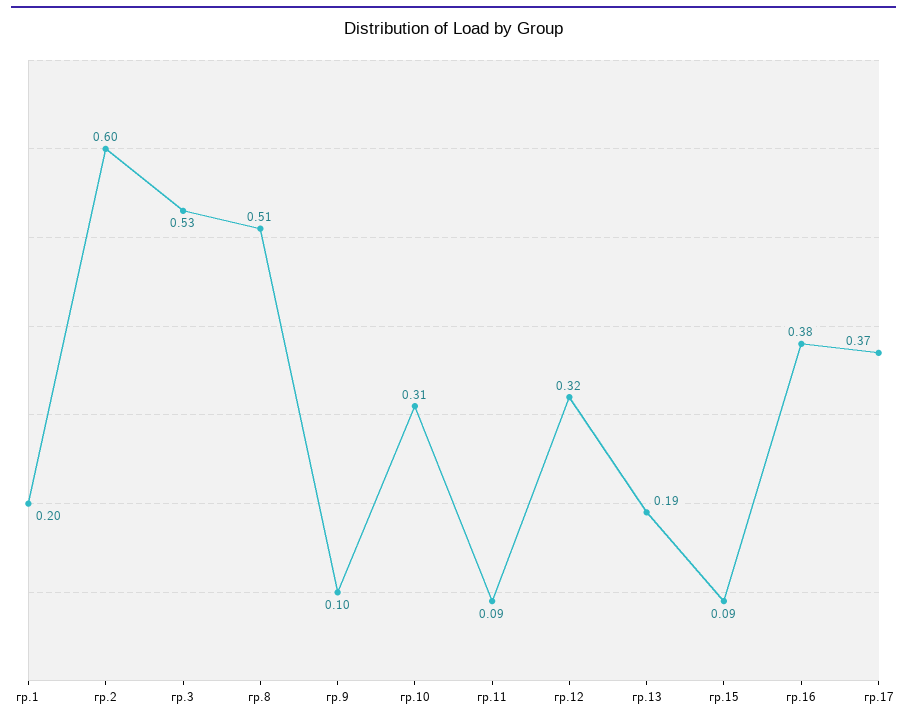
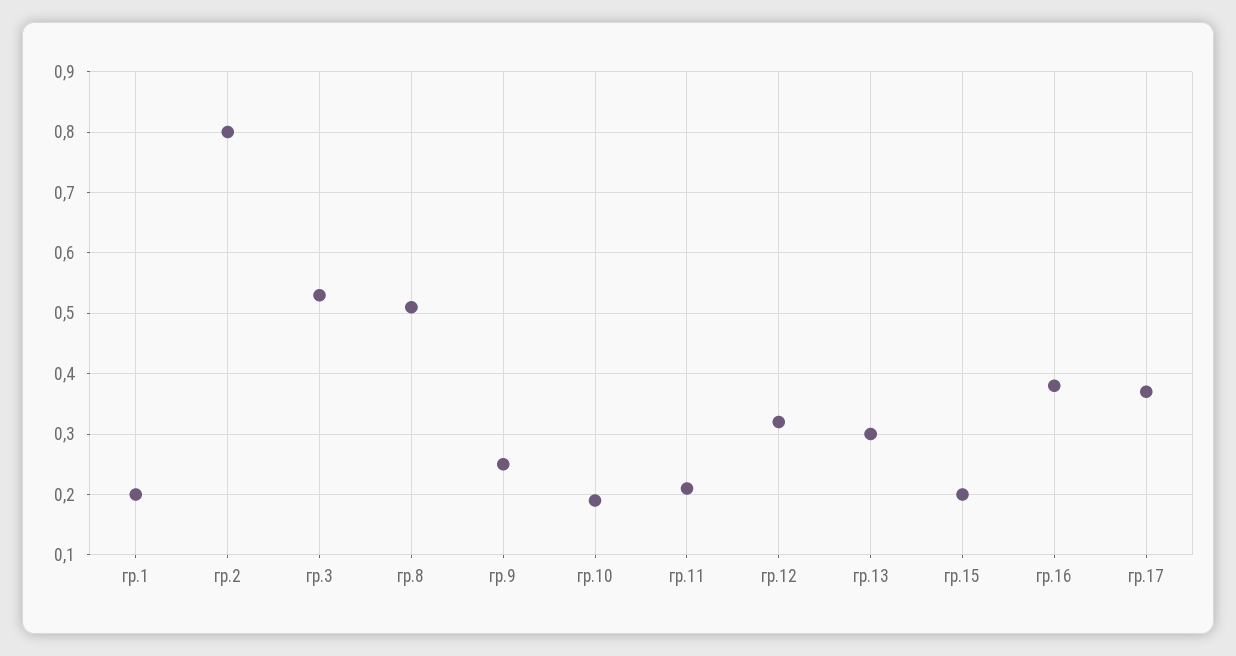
гр.2: 0.6 -> 0.8
гр.9: 0.1 -> 0.25
гр.10: 0.31 -> 0.19
гр.11: 0.09 -> 0.21
гр.13: 0.19 -> 0.3
гр.15: 0.09 -> 0.2

